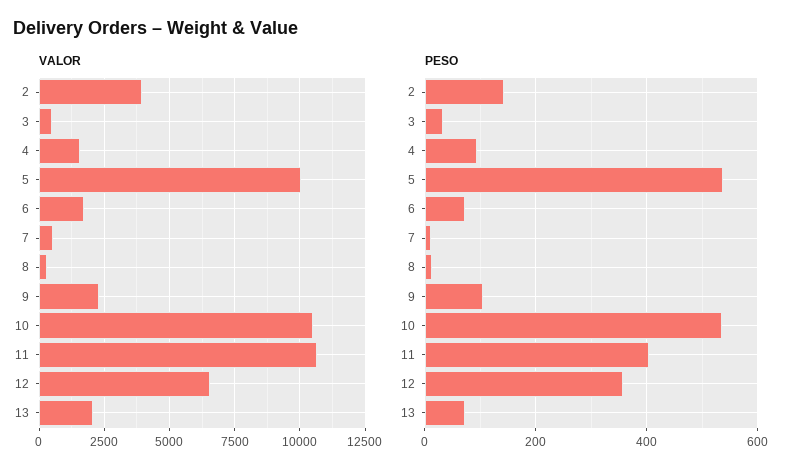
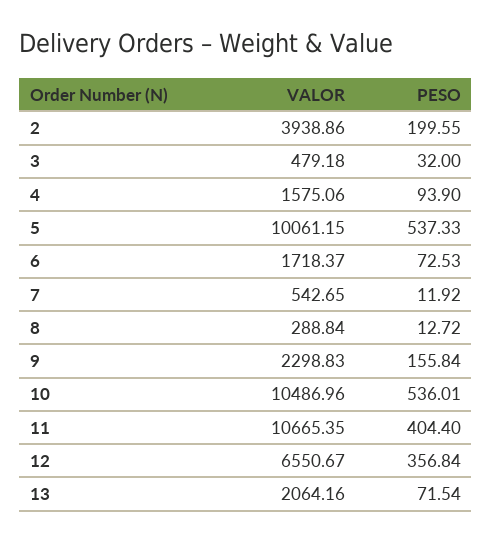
PESO, 2: 140 -> 199.55
PESO, 9: 100 -> 155.84

